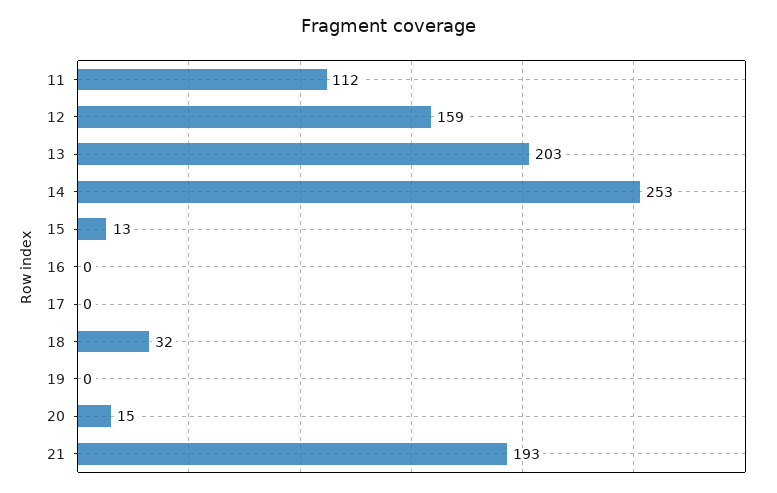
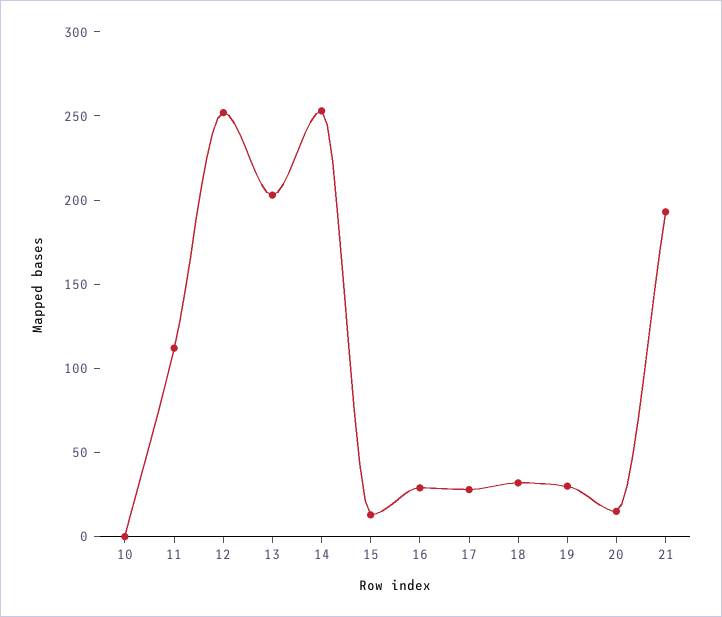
12: 159 -> 250
16: 0 -> 30
17: 0 -> 30
19: 0 -> 30
10: none -> 0

